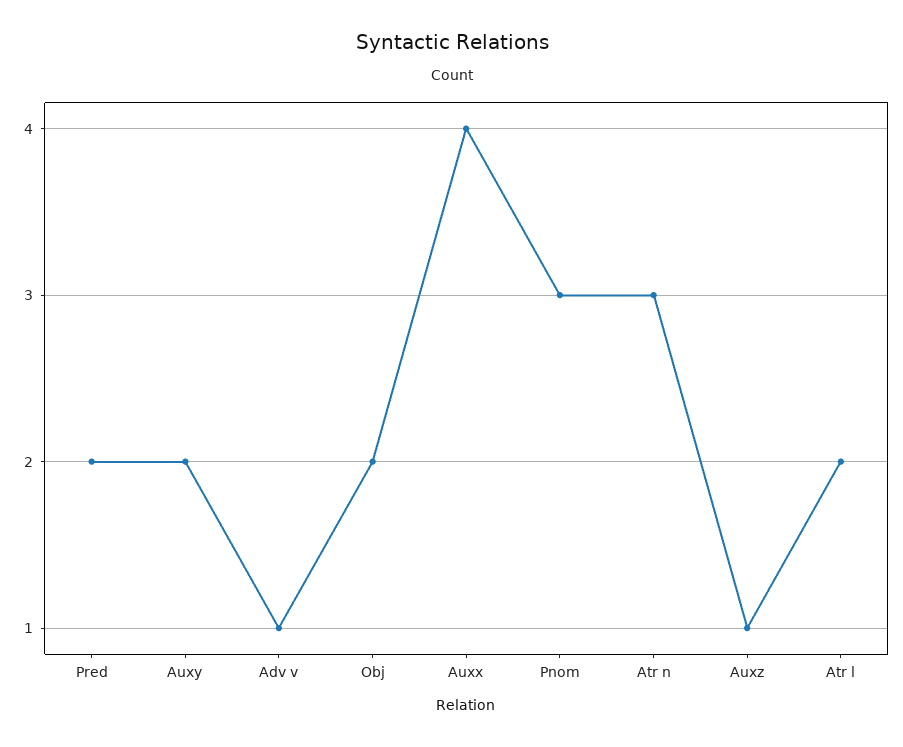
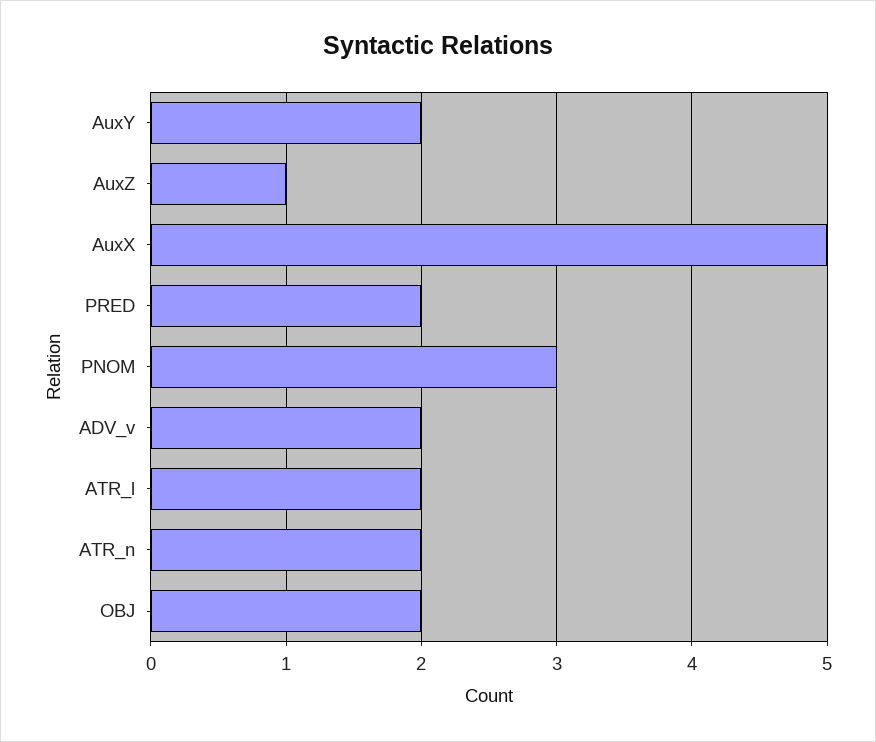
Adv v: 1 -> 2
Auxx: 4 -> 5
Atr n: 3 -> 2

